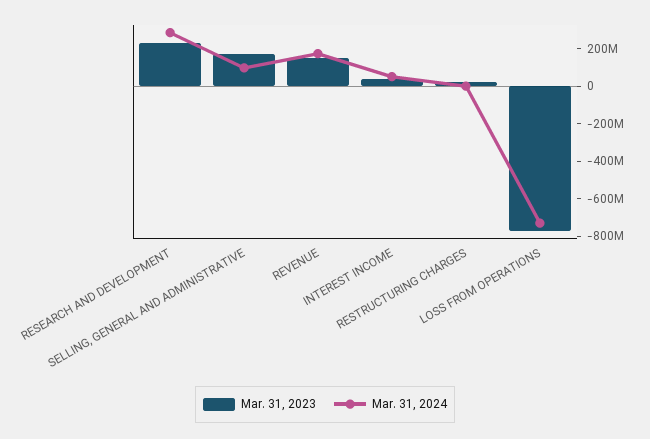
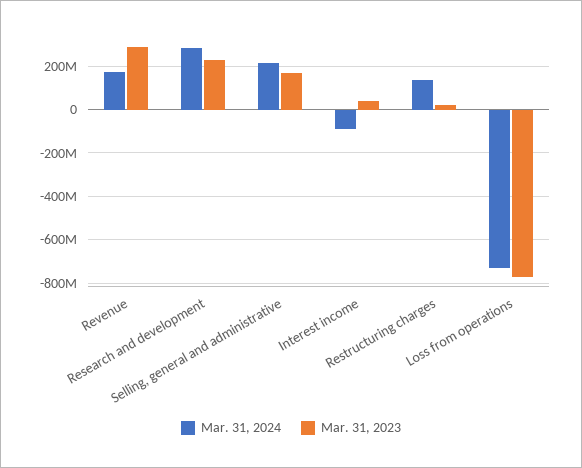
Mar. 31, 2024, SELLING, GENERAL AND ADMINISTRATIVE: 100000000 -> 200000000
Mar. 31, 2023, REVENUE: 150000000 -> 300000000
Mar. 31, 2024, INTEREST INCOME: 50000000 -> -100000000
Mar. 31, 2024, RESTRUCTURING CHARGES: 0 -> 150000000

